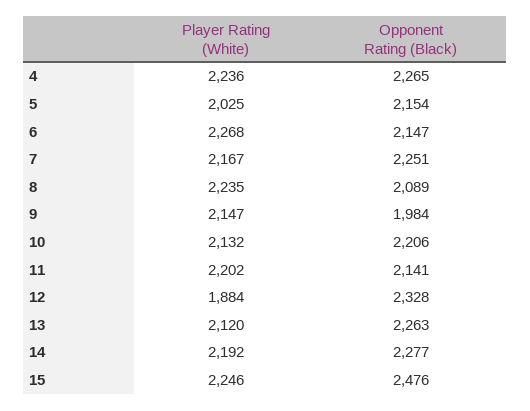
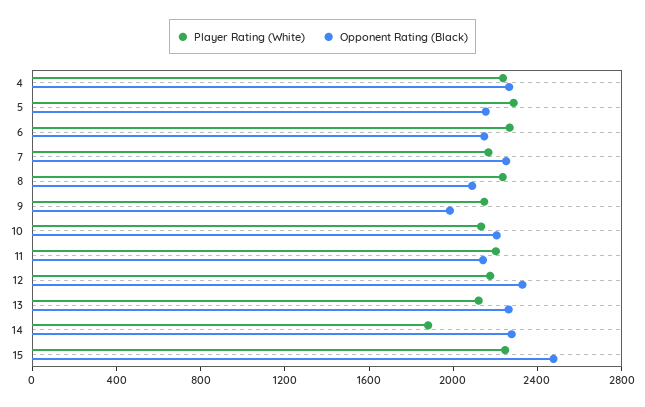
Player Rating (White), 5: 2025 -> 2300
Player Rating (White), 12: 1884 -> 2200
Player Rating (White), 14: 2192 -> 1900

